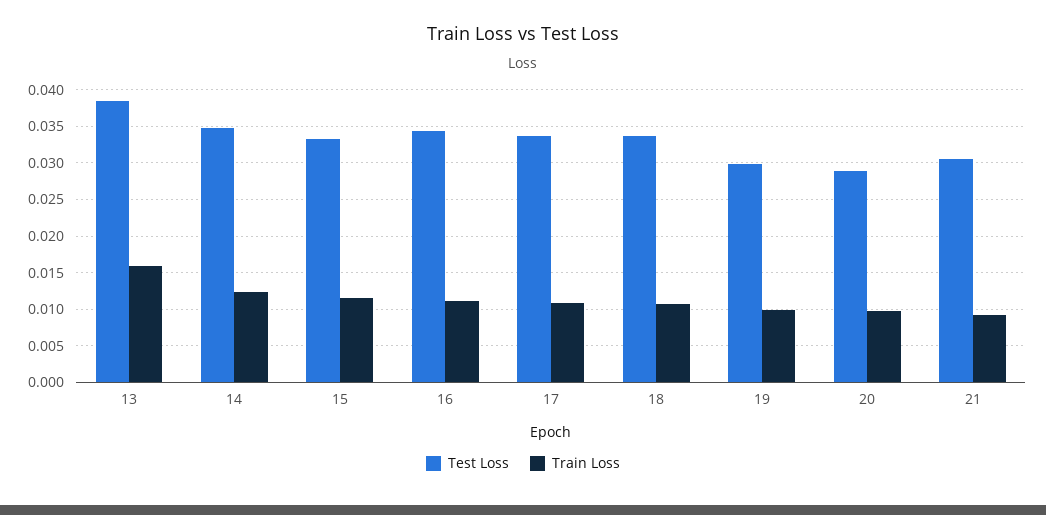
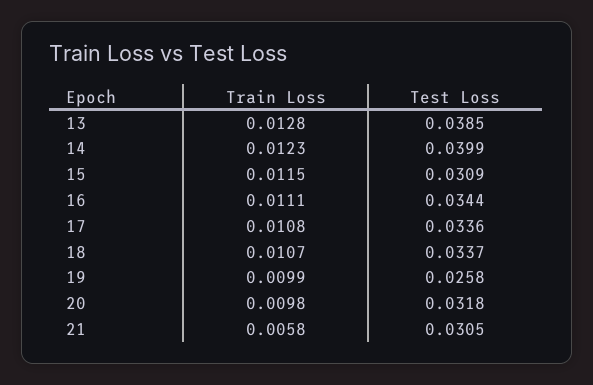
Train Loss, 13: 0.016 -> 0.0128
Test Loss, 14: 0.035 -> 0.0399
Test Loss, 15: 0.033 -> 0.0309
Test Loss, 19: 0.03 -> 0.0258
Test Loss, 20: 0.029 -> 0.0318
Train Loss, 21: 0.009 -> 0.0058

